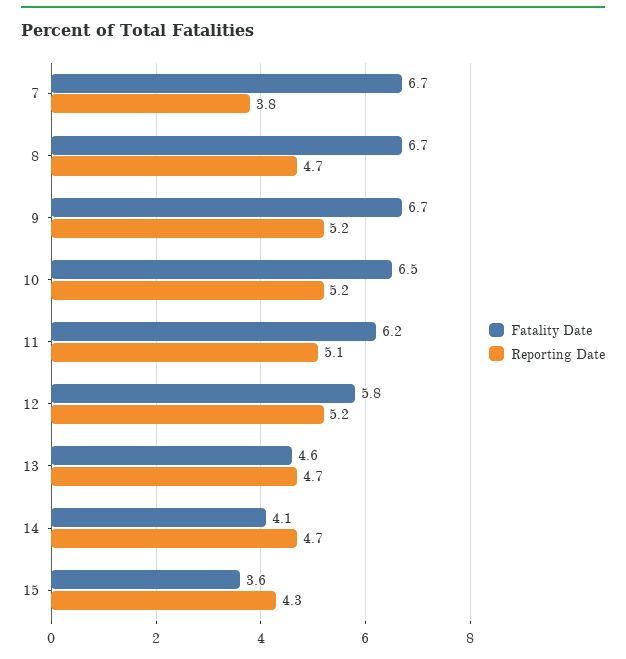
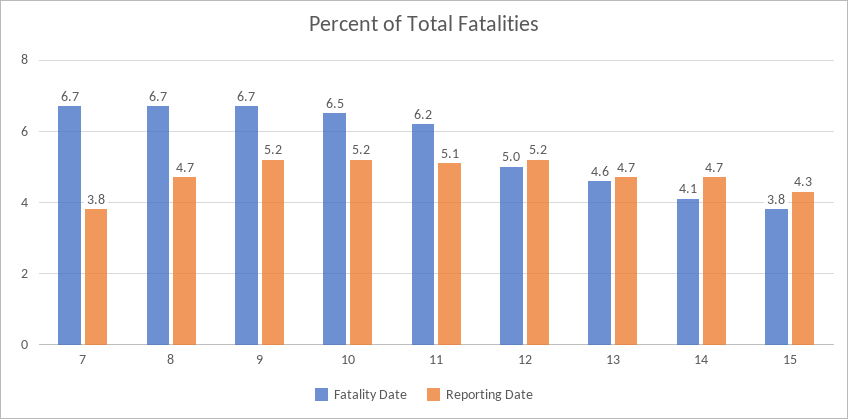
Fatality Date, 12: 5.8 -> 5
Fatality Date, 15: 3.6 -> 3.8

